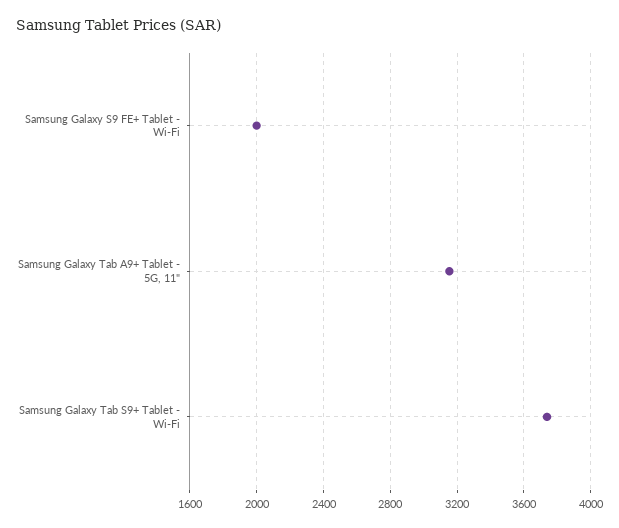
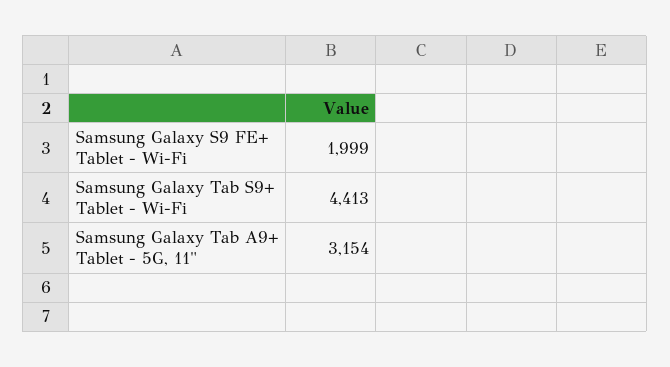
Samsung Galaxy Tab S9+ Tablet - Wi-Fi: 3750 -> 4413

